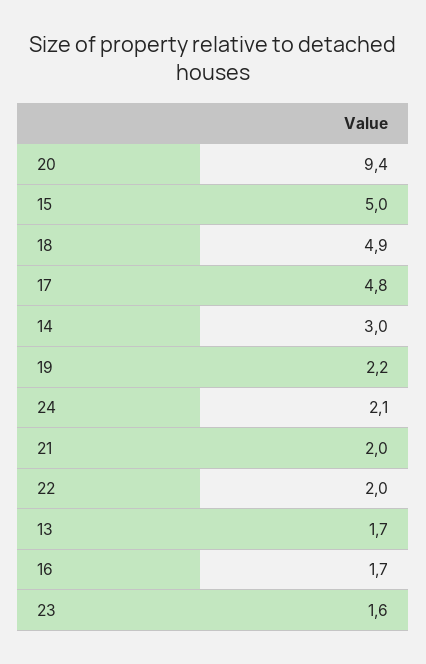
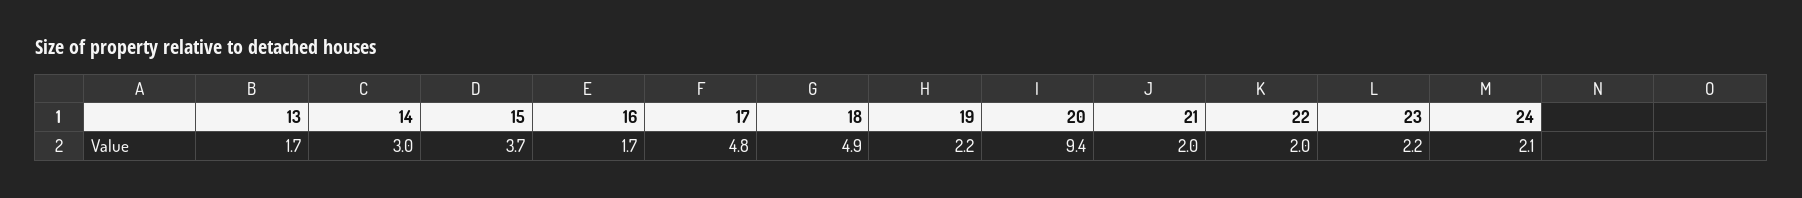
15: 5 -> 3.7
23: 1.6 -> 2.2

